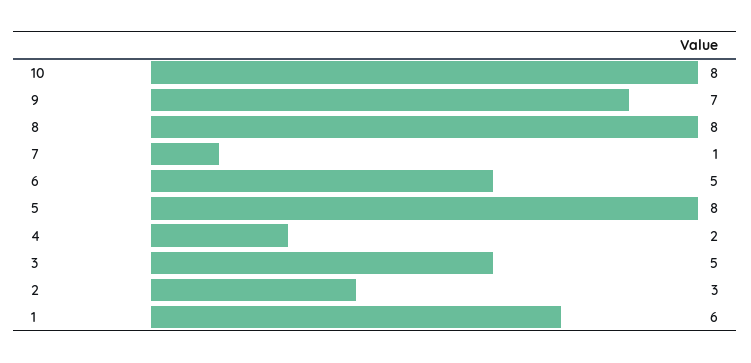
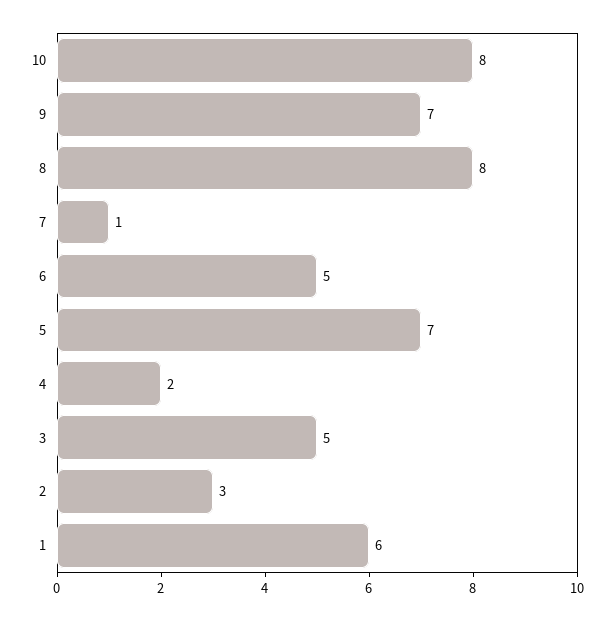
5: 8 -> 7

